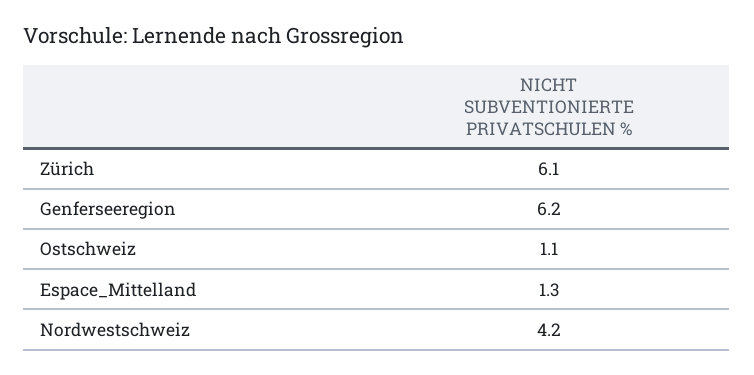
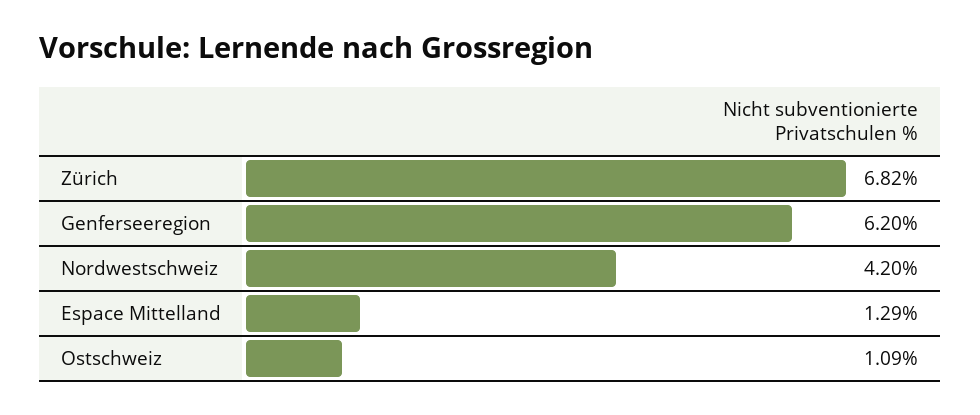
Zürich: 6.1 -> 6.82

